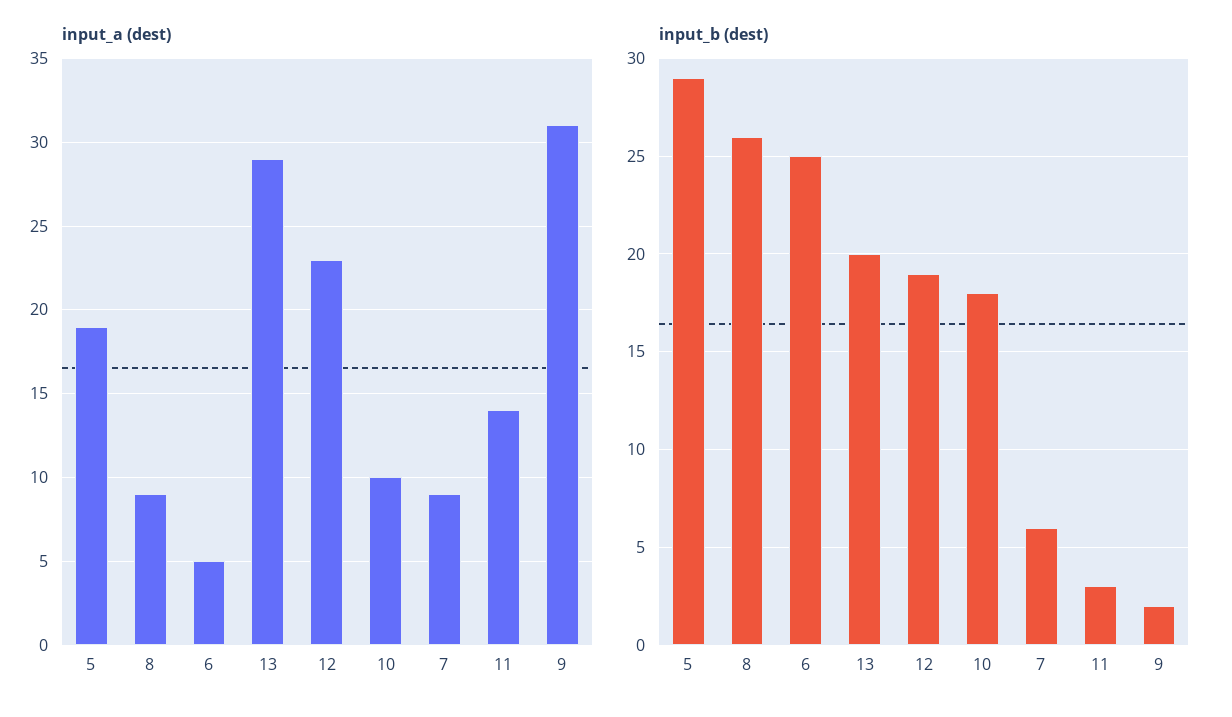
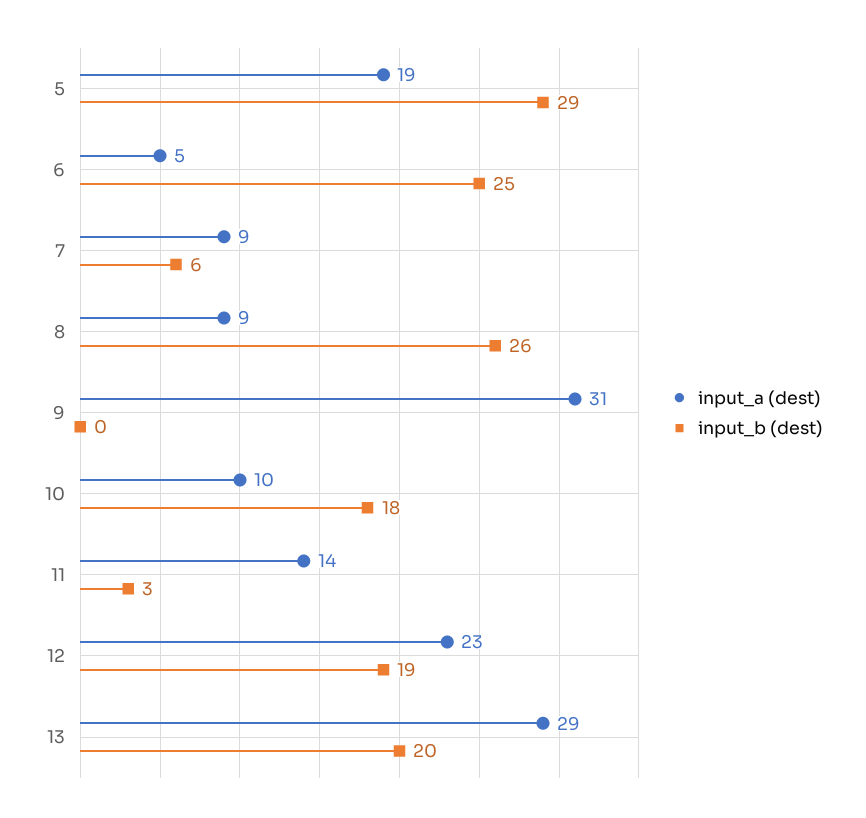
input_b (dest), 9: 2 -> 0

